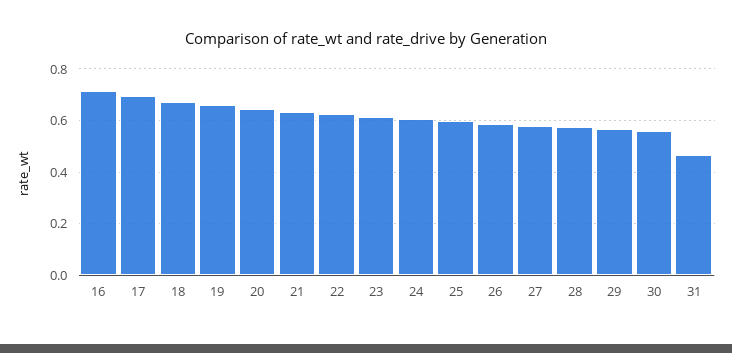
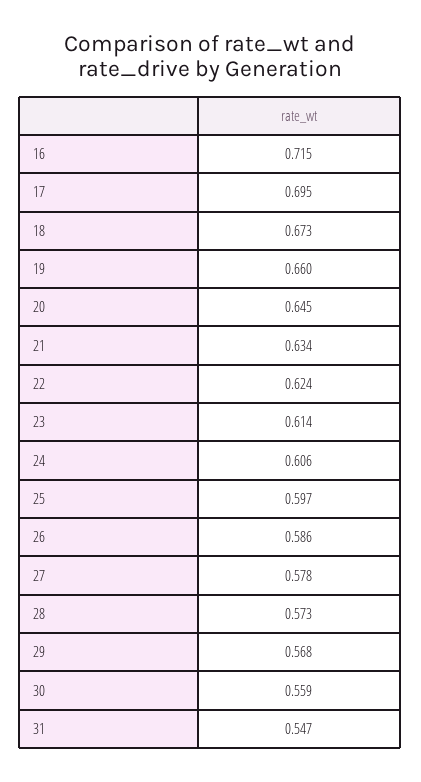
31: 0.475 -> 0.547

